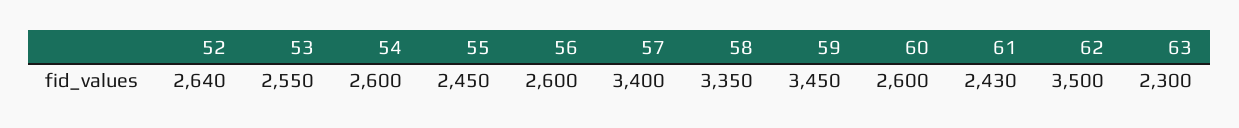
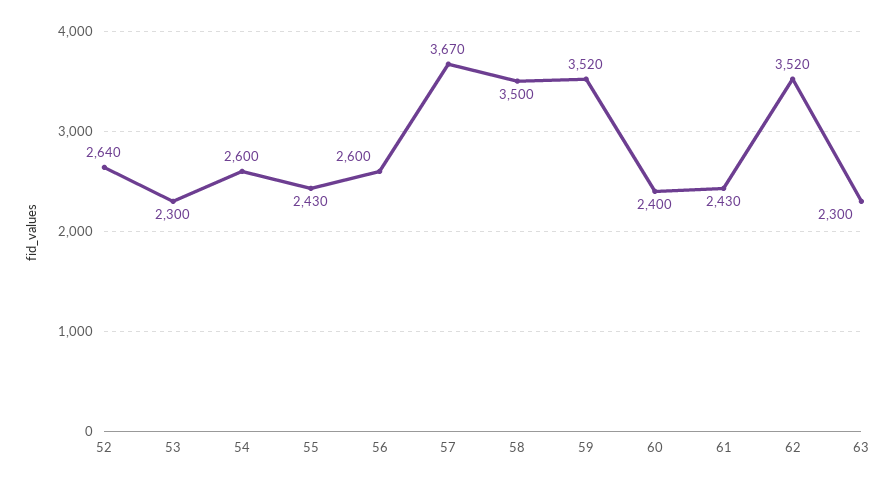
53: 2550 -> 2300
55: 2450 -> 2430
57: 3400 -> 3670
58: 3350 -> 3500
59: 3450 -> 3520
60: 2600 -> 2400
62: 3500 -> 3520

